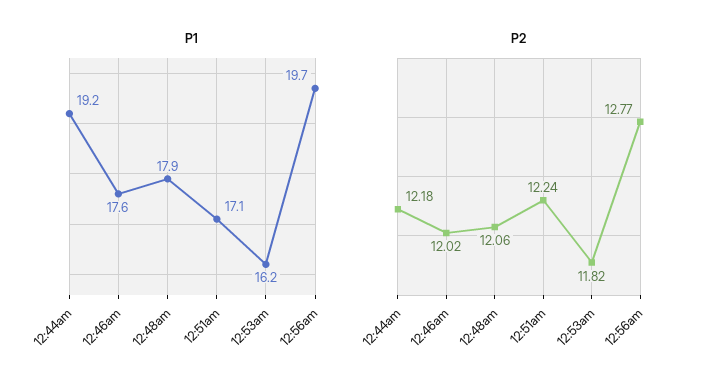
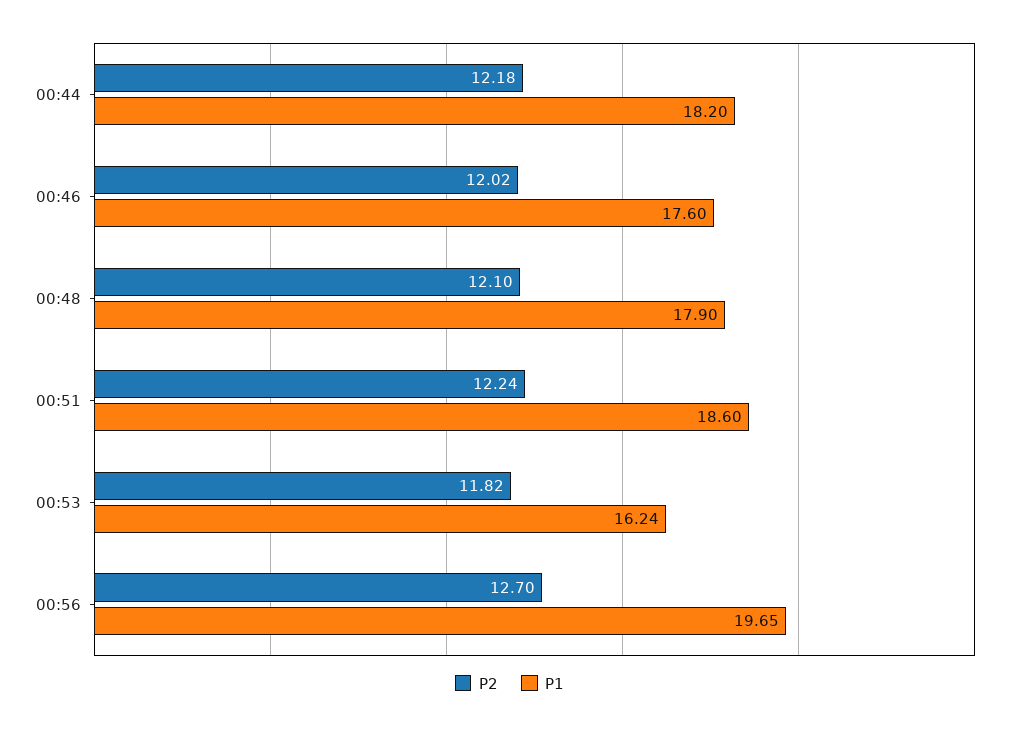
P1, 12:44am: 19.2 -> 18.2
P1, 12:51am: 17.1 -> 18.6
P2, 12:48am: 12.06 -> 12.1
P2, 12:56am: 12.77 -> 12.7

